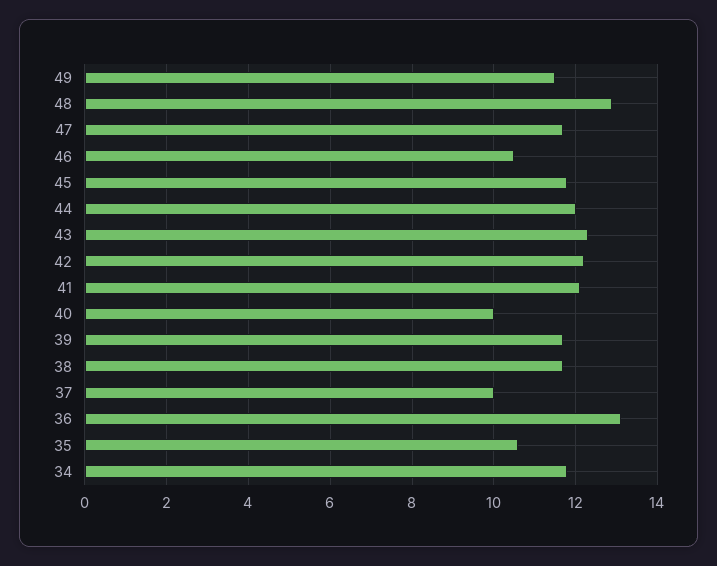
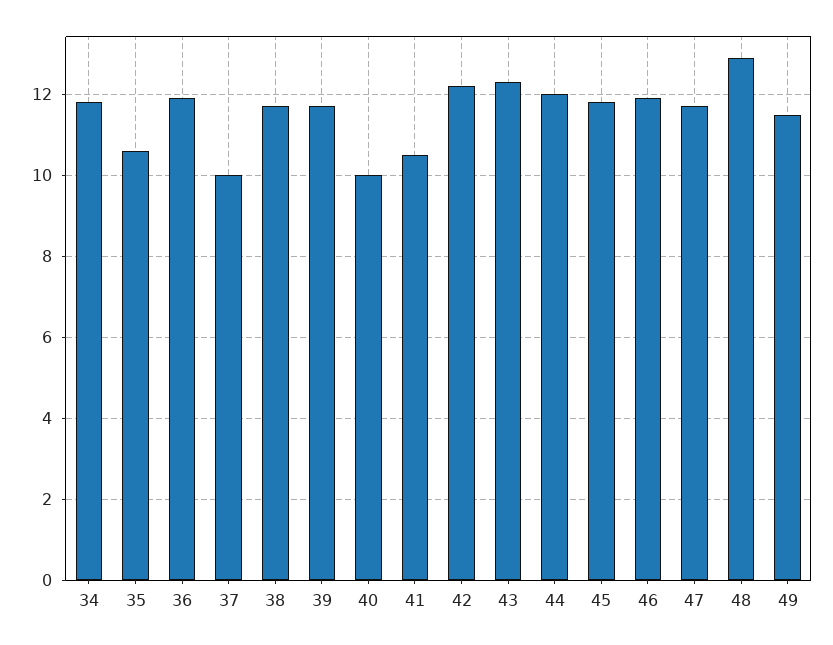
46: 10.5 -> 12
41: 12 -> 10.5
36: 13 -> 12

